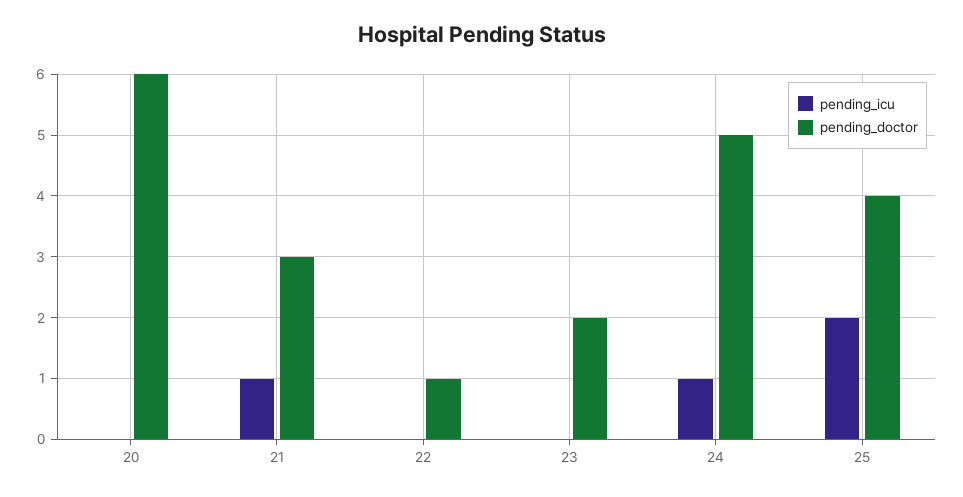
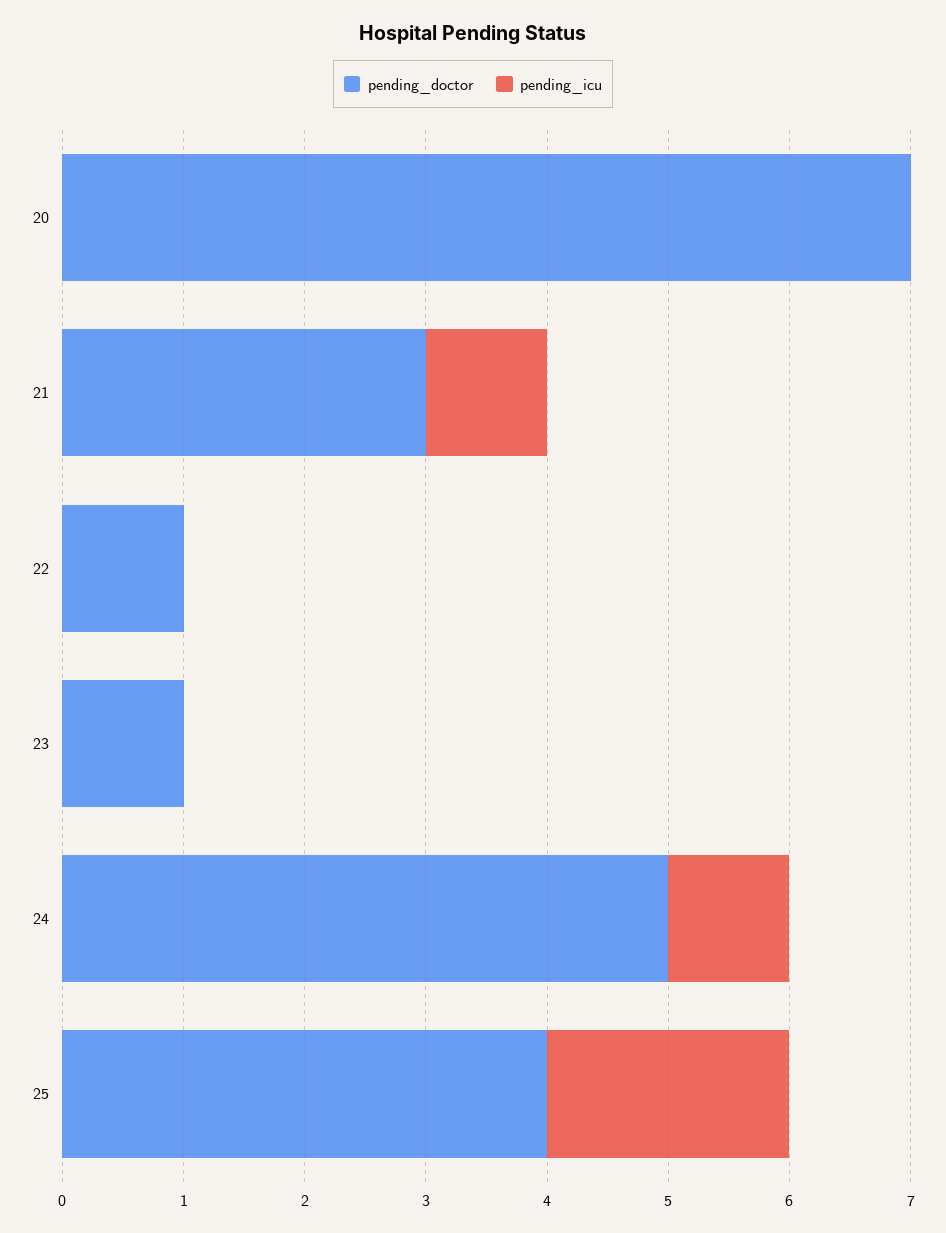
pending_doctor, 20: 6 -> 7
pending_doctor, 23: 2 -> 1

